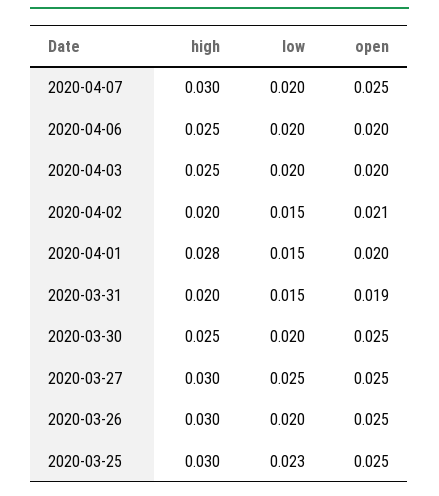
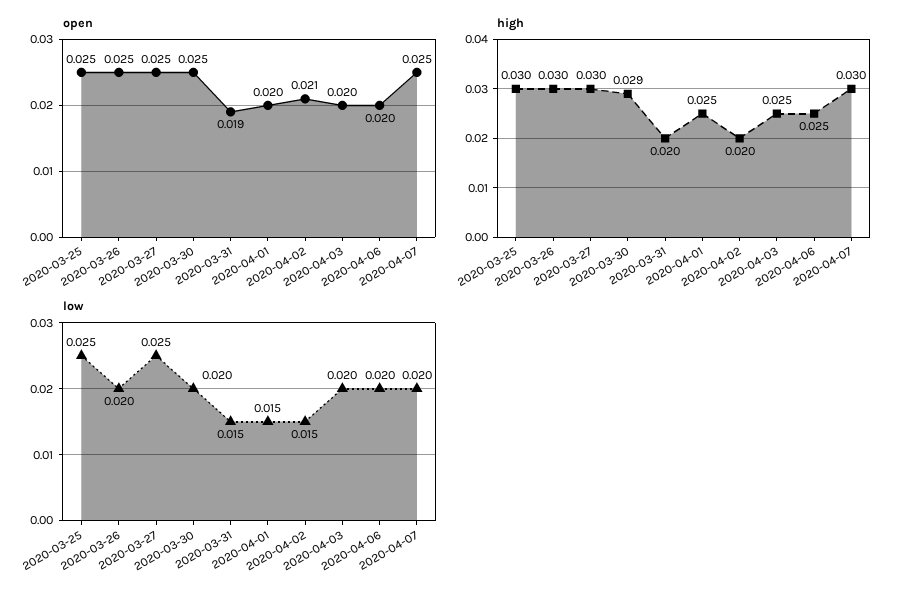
high, 2020-04-01: 0.028 -> 0.025
high, 2020-03-30: 0.025 -> 0.029
low, 2020-03-25: 0.023 -> 0.025

